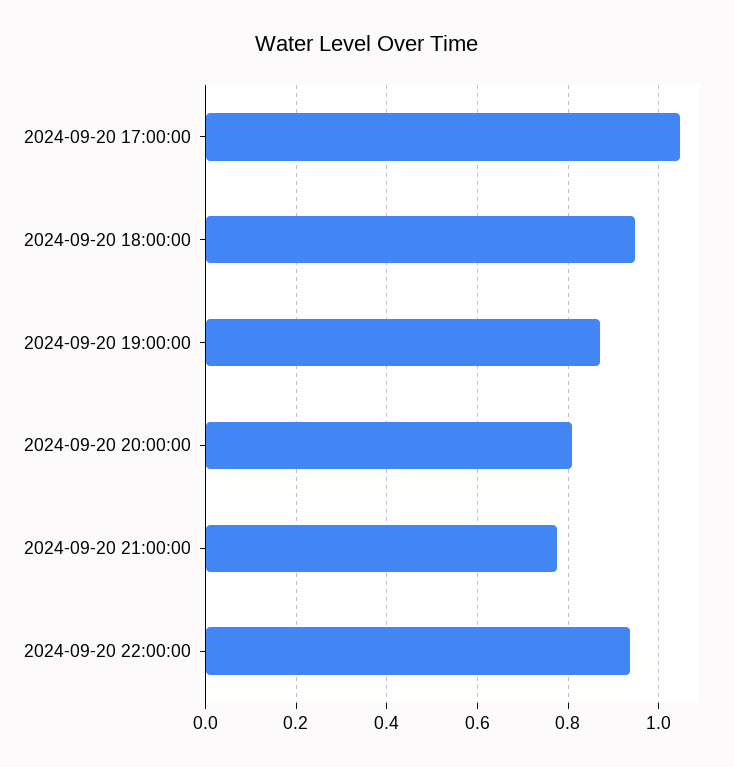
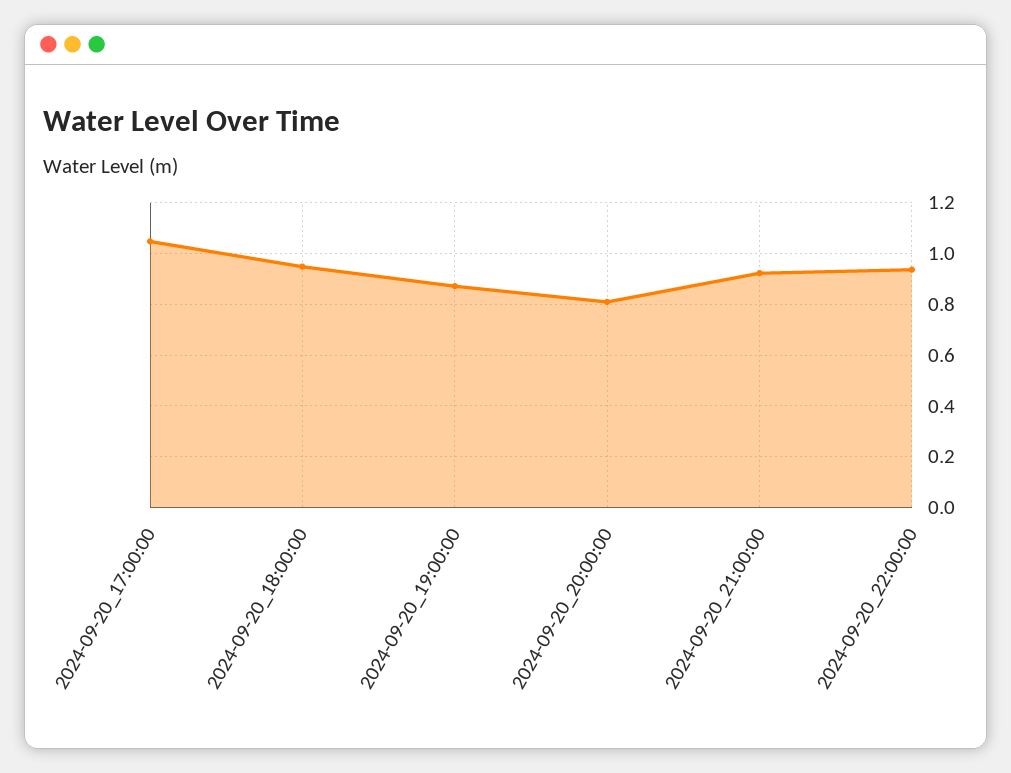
2024-09-20 21:00:00: 0.78 -> 0.925

